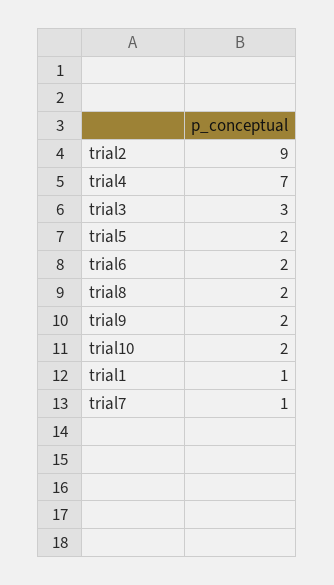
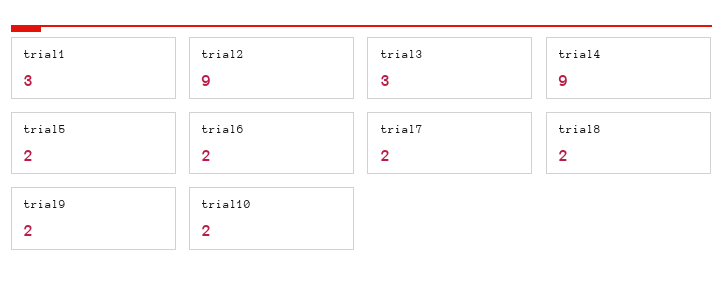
trial4: 7 -> 9
trial1: 1 -> 3
trial7: 1 -> 2

